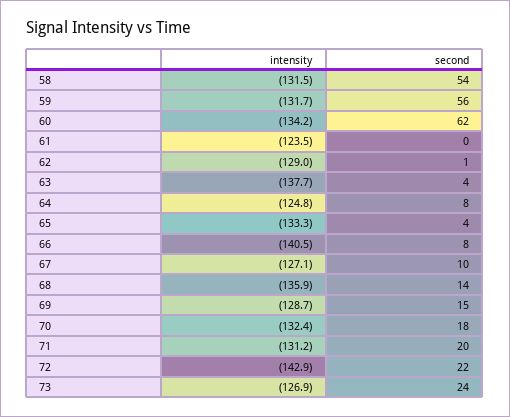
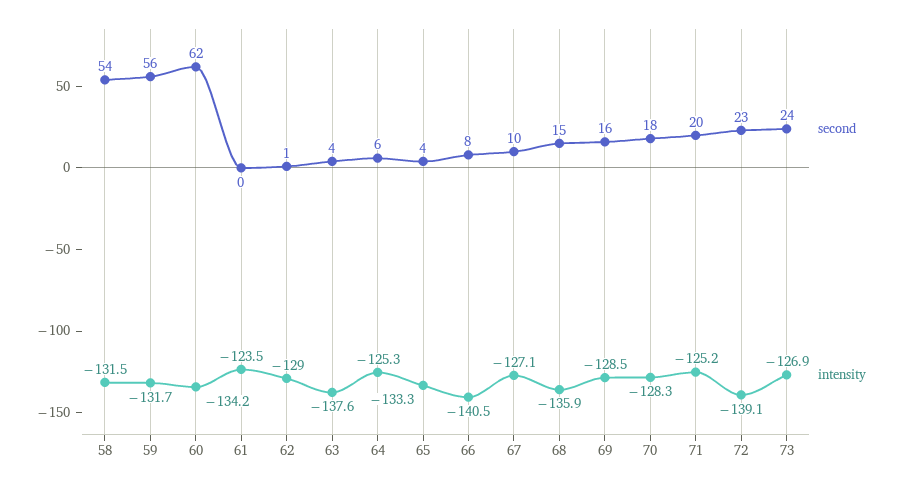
intensity, 63: -137.7 -> -137.6
intensity, 64: -124.8 -> -125.3
second, 64: 8 -> 6
second, 68: 14 -> 15
intensity, 69: -128.7 -> -128.5
second, 69: 15 -> 16
intensity, 70: -132.4 -> -128.3
intensity, 71: -131.2 -> -125.2
intensity, 72: -142.9 -> -139.1
second, 72: 22 -> 23

